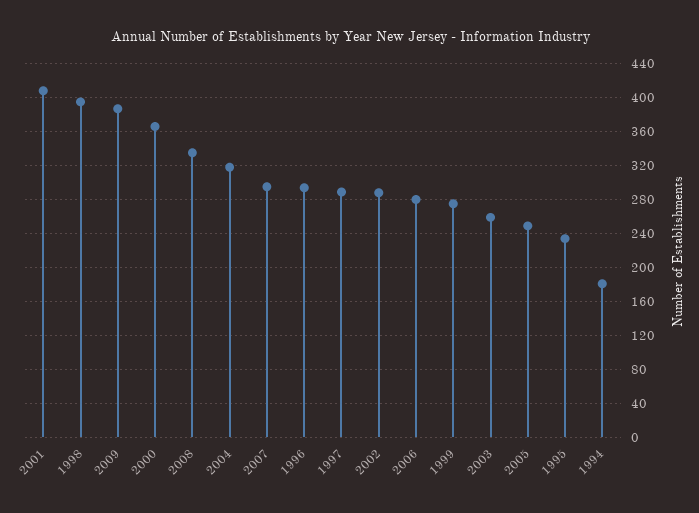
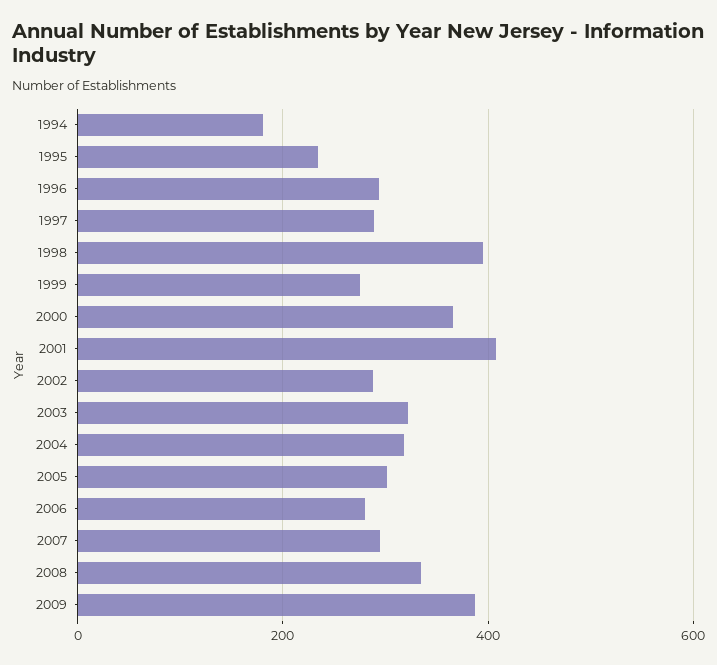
2003: 260 -> 320
2005: 250 -> 300

